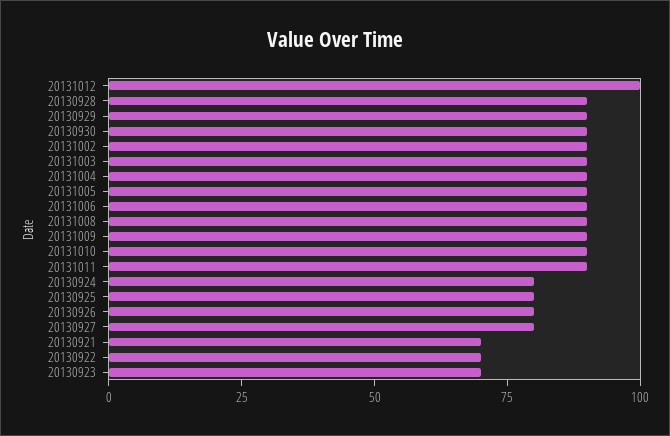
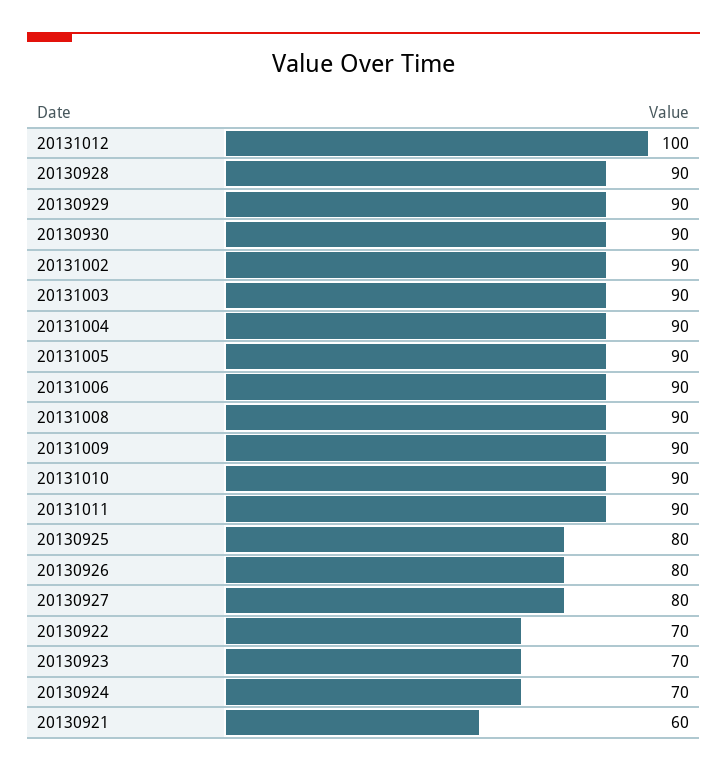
20130924: 80 -> 70
20130921: 70 -> 60

